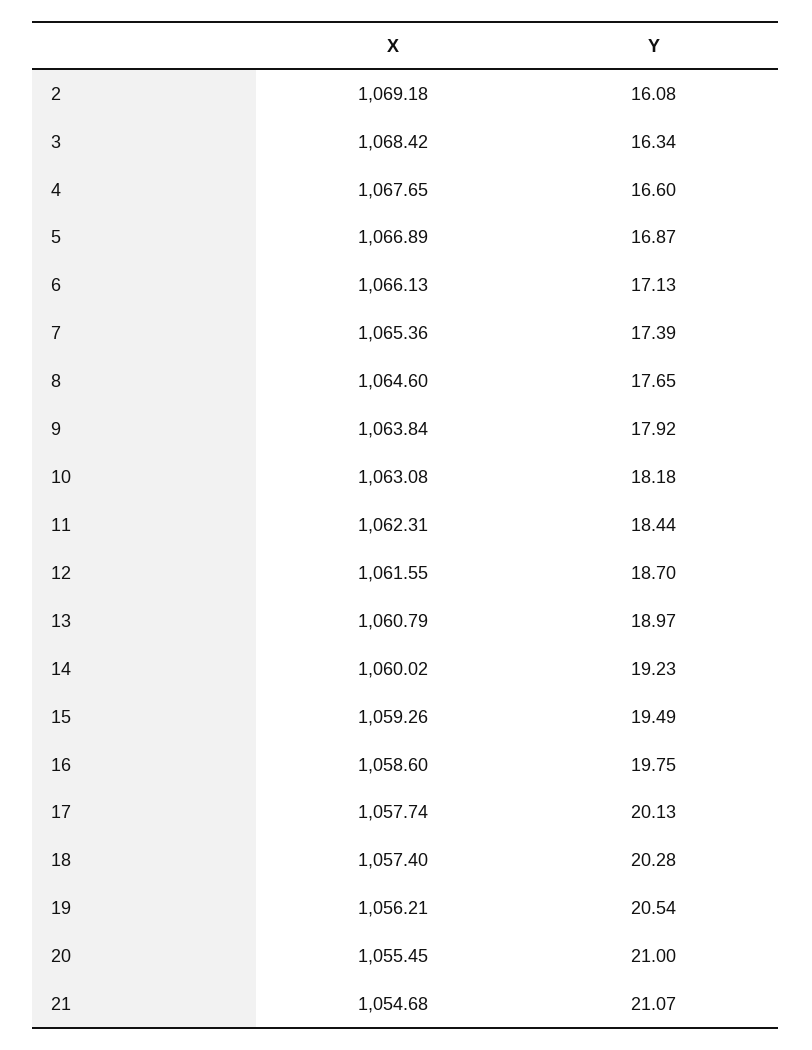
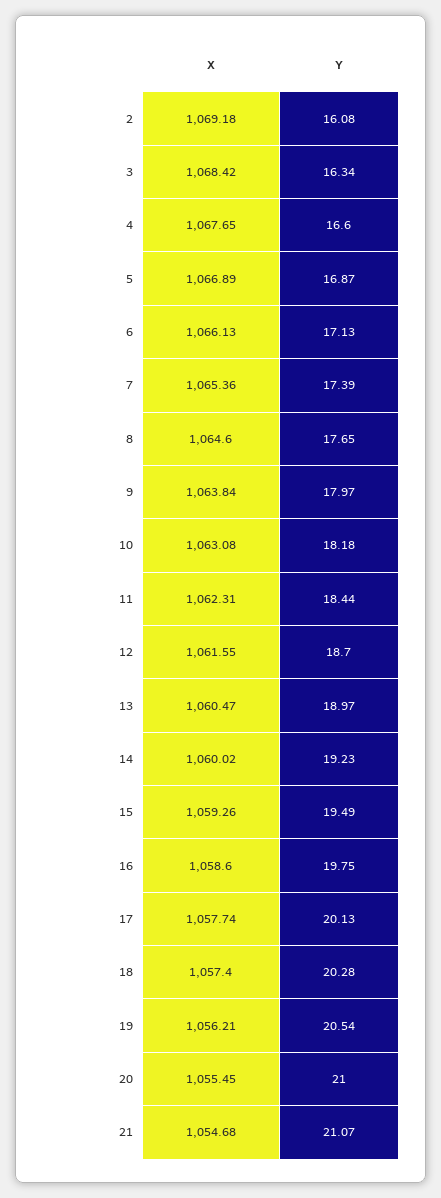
Y, 9: 17.92 -> 17.97
X, 13: 1060.79 -> 1060.47

